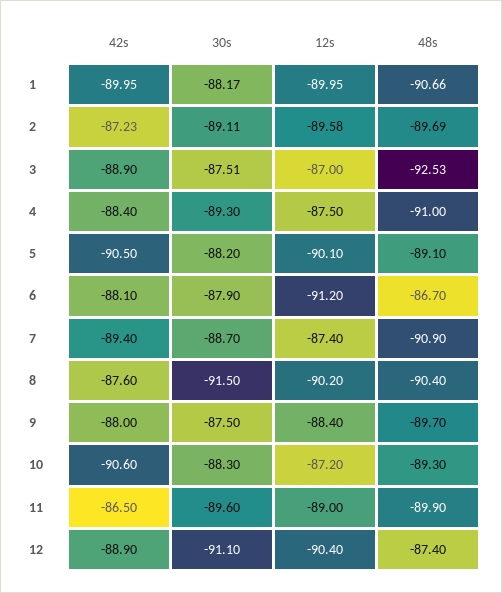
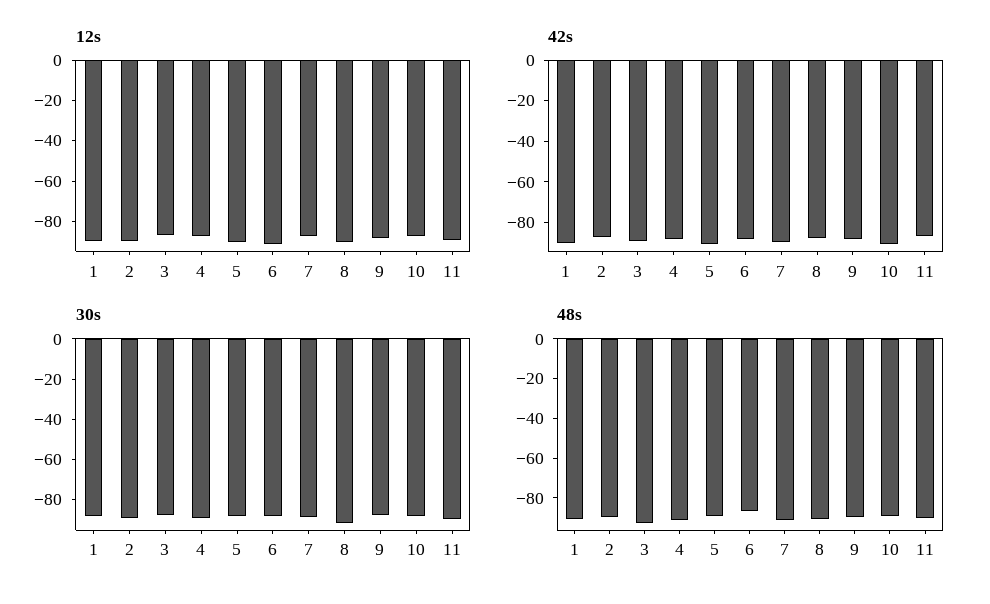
42s, 12: -88.9 -> none
30s, 12: -91.1 -> none
12s, 12: -90.4 -> none
48s, 12: -87.4 -> none

